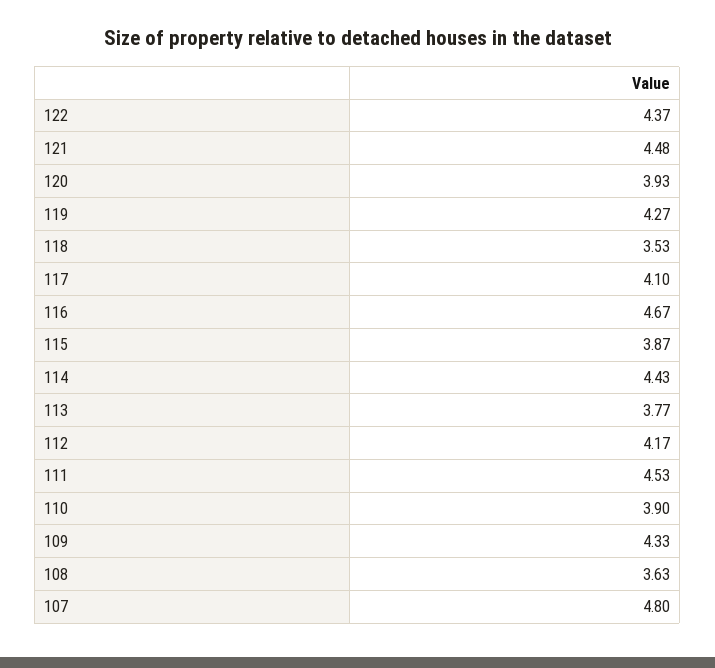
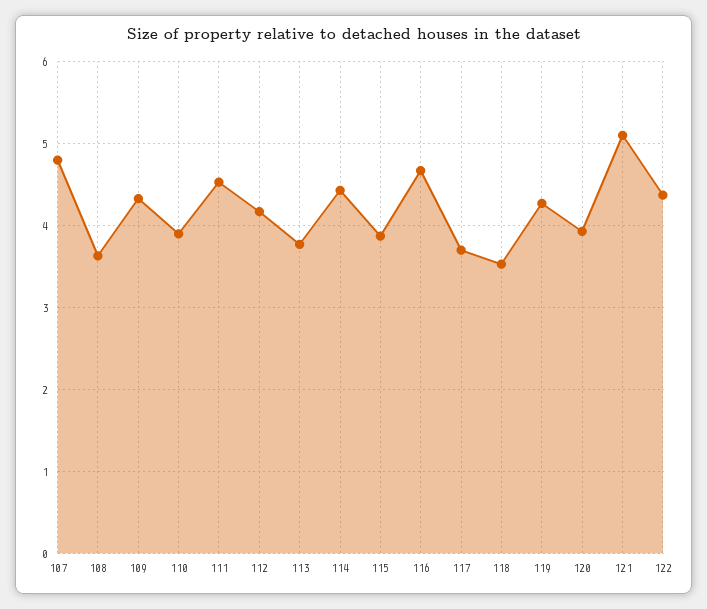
121: 4.48 -> 5.1
117: 4.1 -> 3.7

